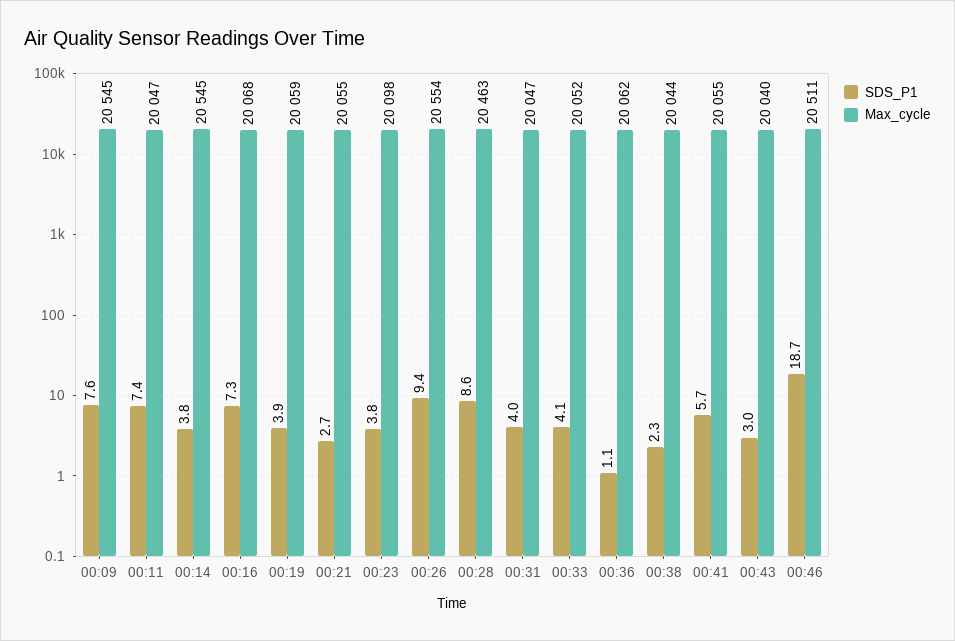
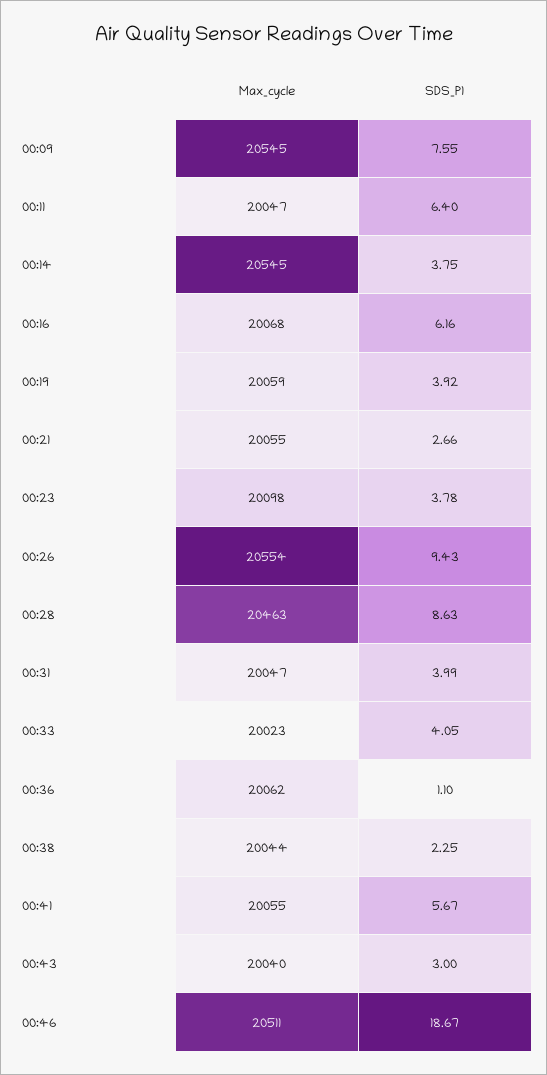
SDS_P1, 00:11: 7.4 -> 6.4
SDS_P1, 00:16: 7.3 -> 6.16
Max_cycle, 00:33: 20052 -> 20023

